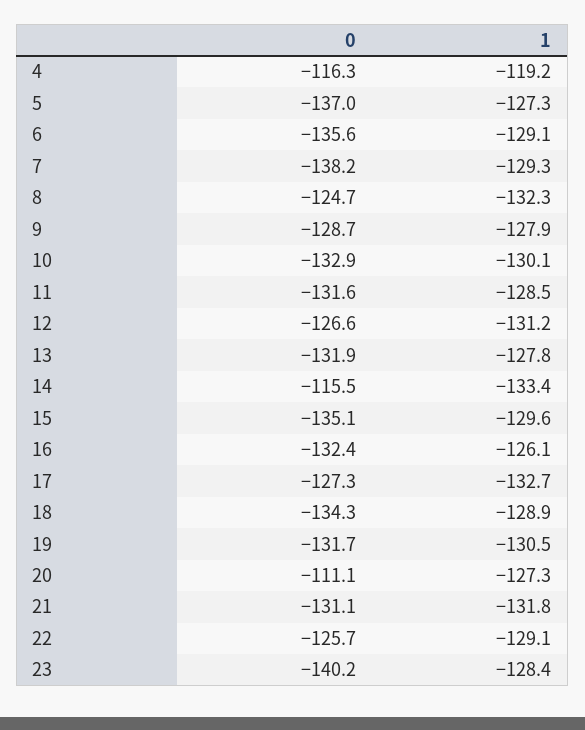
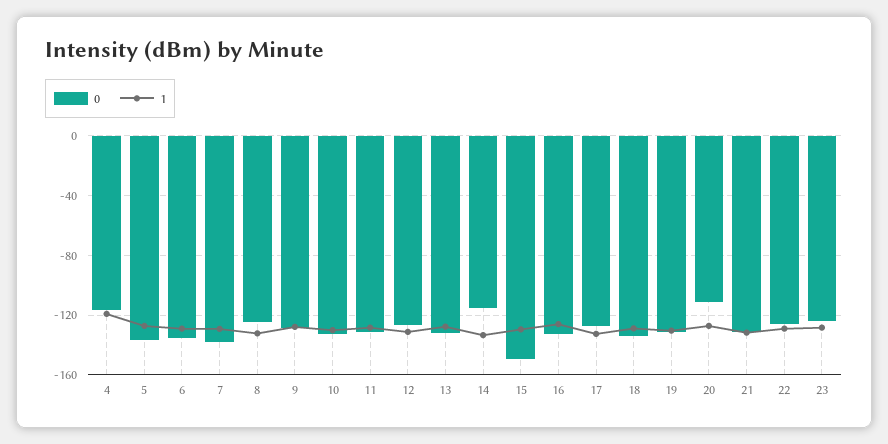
0, 15: -135.1 -> -150
0, 23: -140.2 -> -125

